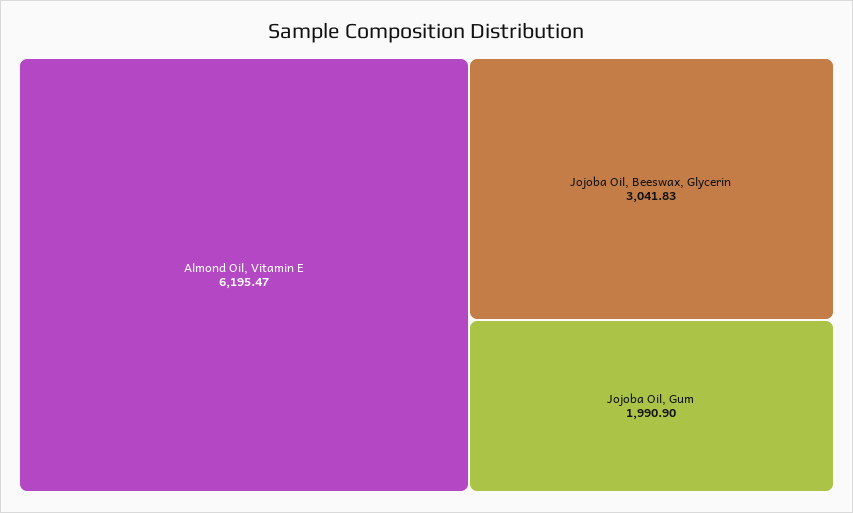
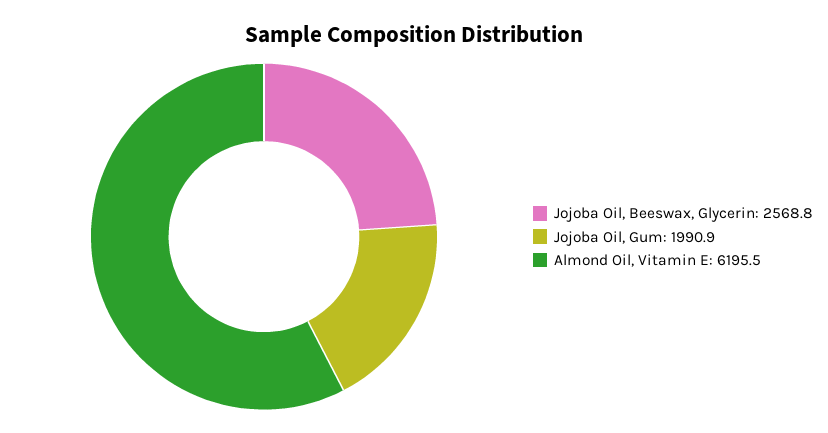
Jojoba Oil, Beeswax, Glycerin: 3041.83 -> 2568.8

